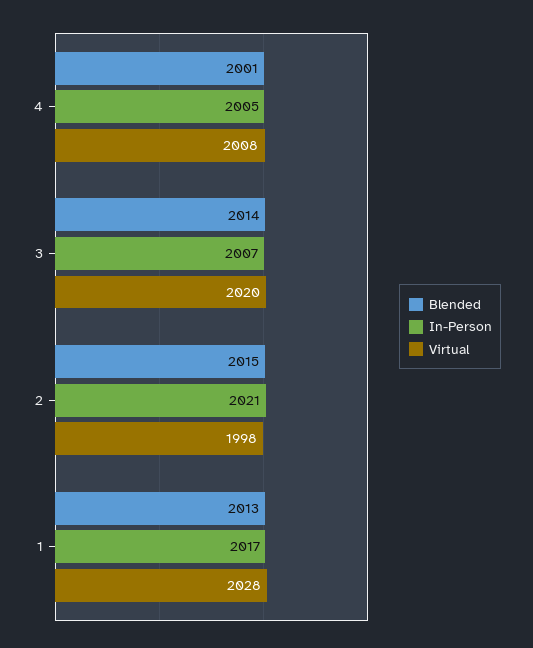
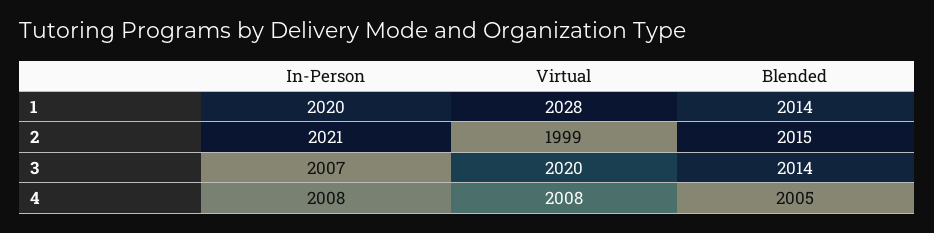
Blended, 4: 2001 -> 2005
In-Person, 4: 2005 -> 2008
Virtual, 2: 1998 -> 1999
Blended, 1: 2013 -> 2014
In-Person, 1: 2017 -> 2020

